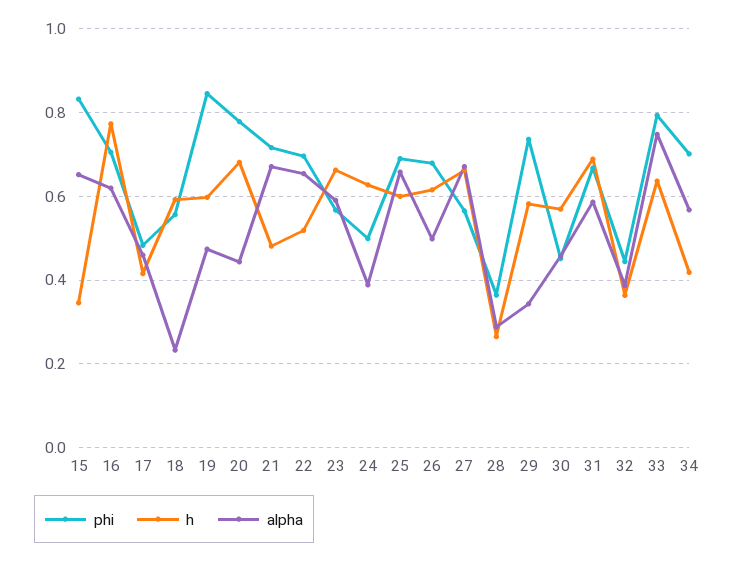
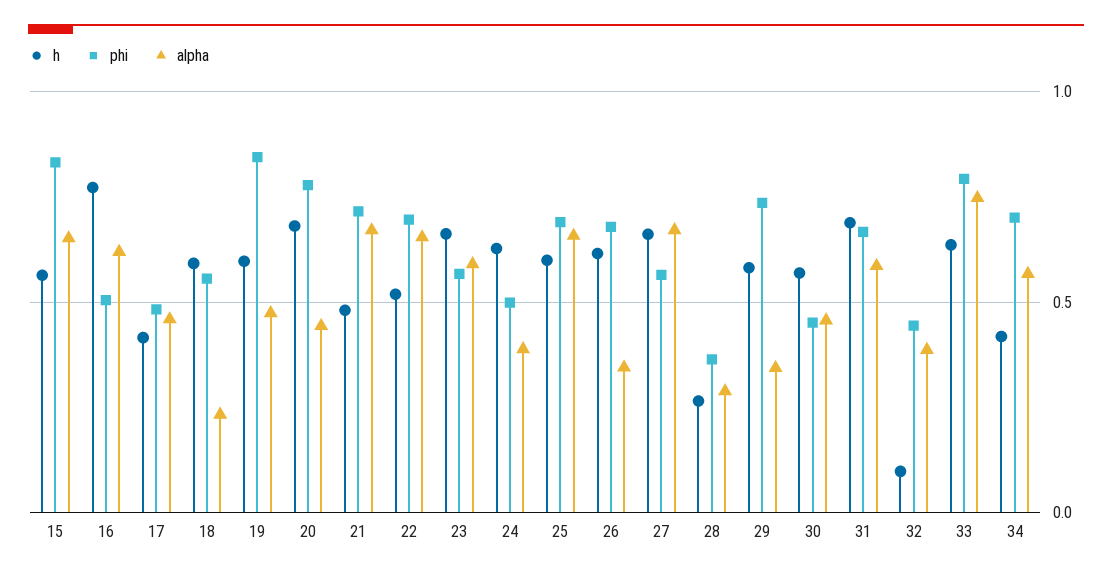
h, 15: 0.34 -> 0.55
phi, 16: 0.7 -> 0.5
alpha, 26: 0.5 -> 0.35
h, 32: 0.36 -> 0.1

